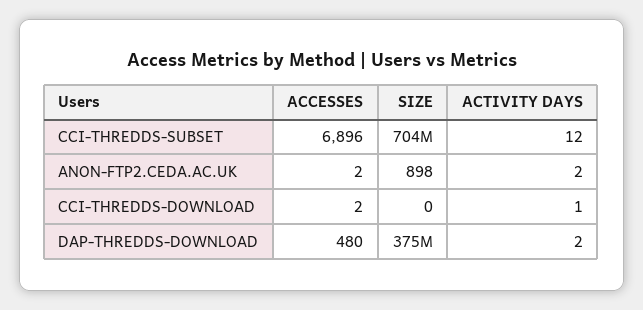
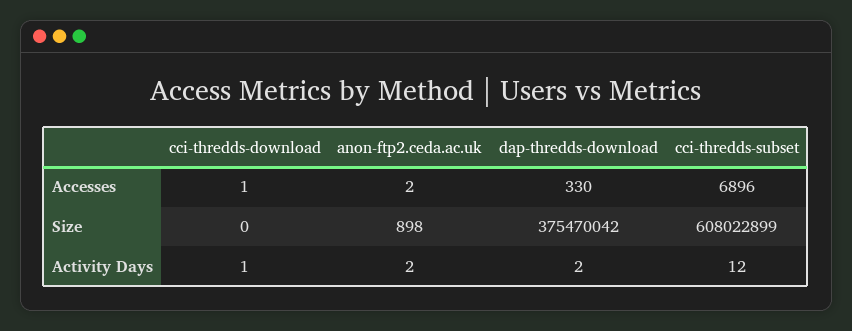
SIZE, CCI-THREDDS-SUBSET: 704000000 -> 608022899
ACCESSES, CCI-THREDDS-DOWNLOAD: 2 -> 1
ACCESSES, DAP-THREDDS-DOWNLOAD: 480 -> 330

